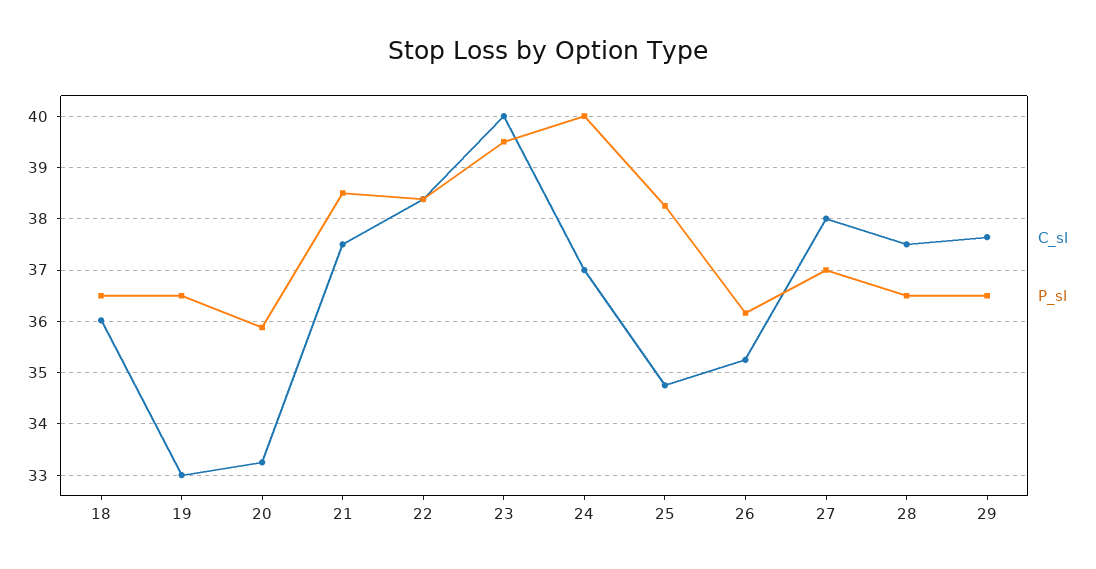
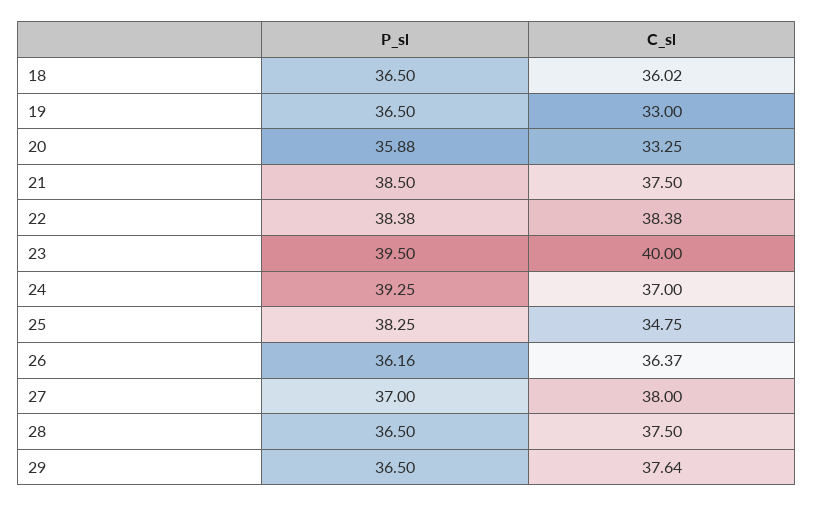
P_sl, 24: 40 -> 39.25
C_sl, 26: 35.2 -> 36.37

